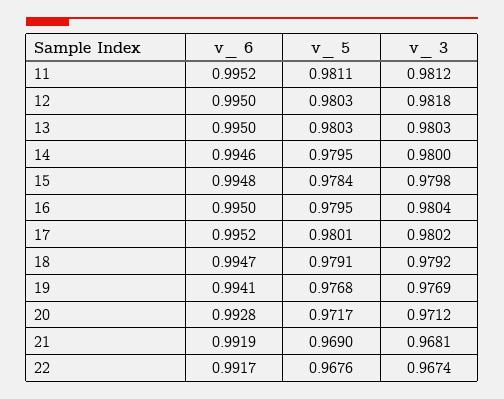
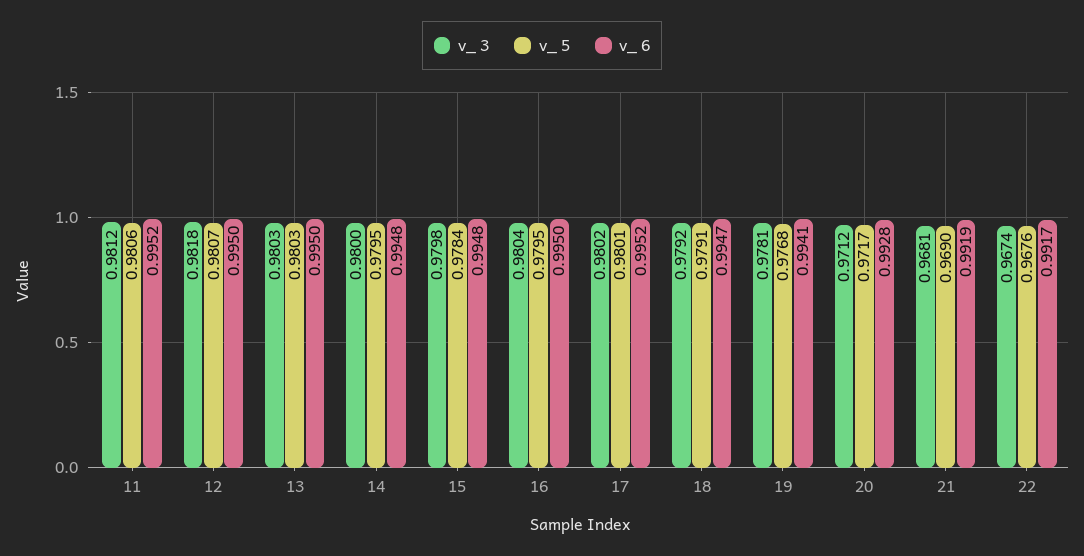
v_ 5, 11: 0.9811 -> 0.9806
v_ 5, 12: 0.9803 -> 0.9807
v_ 6, 14: 0.9946 -> 0.9948
v_ 3, 19: 0.9769 -> 0.9781

